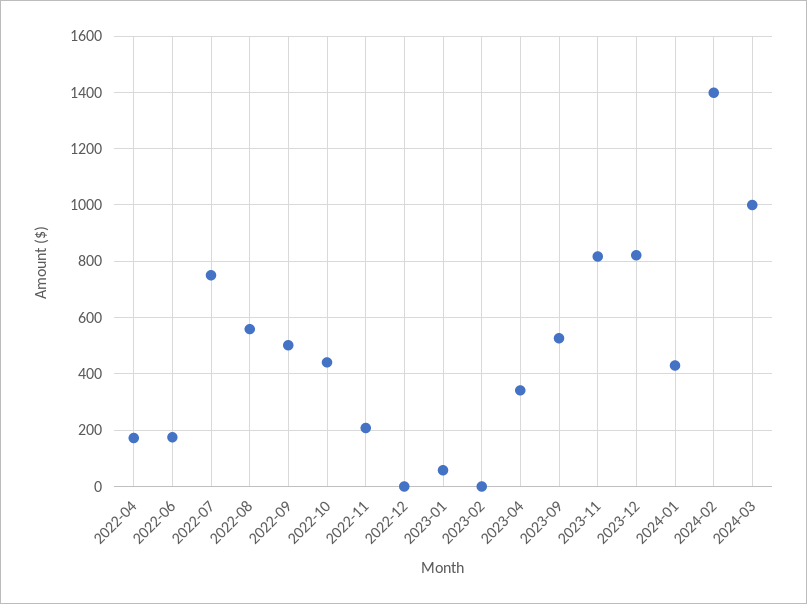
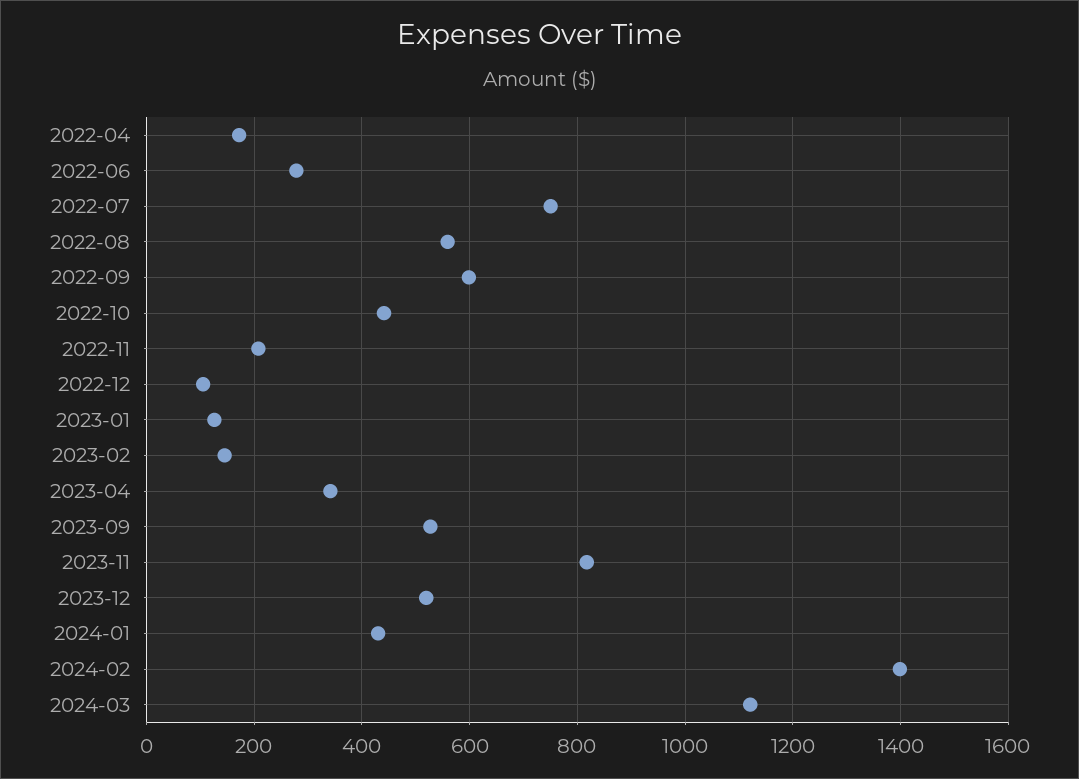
2022-06: 175 -> 280
2022-09: 500 -> 600
2022-12: 0 -> 100
2023-01: 50 -> 120
2023-02: 0 -> 140
2023-12: 825 -> 520
2024-03: 1000 -> 1120

